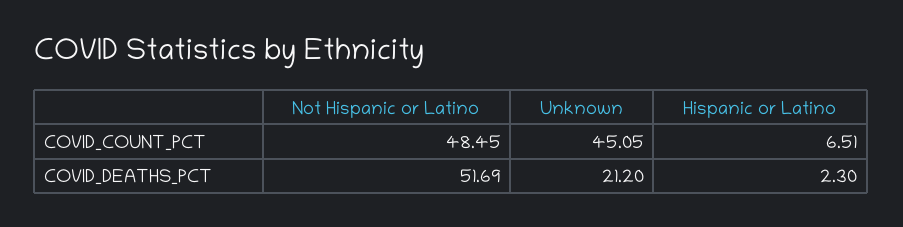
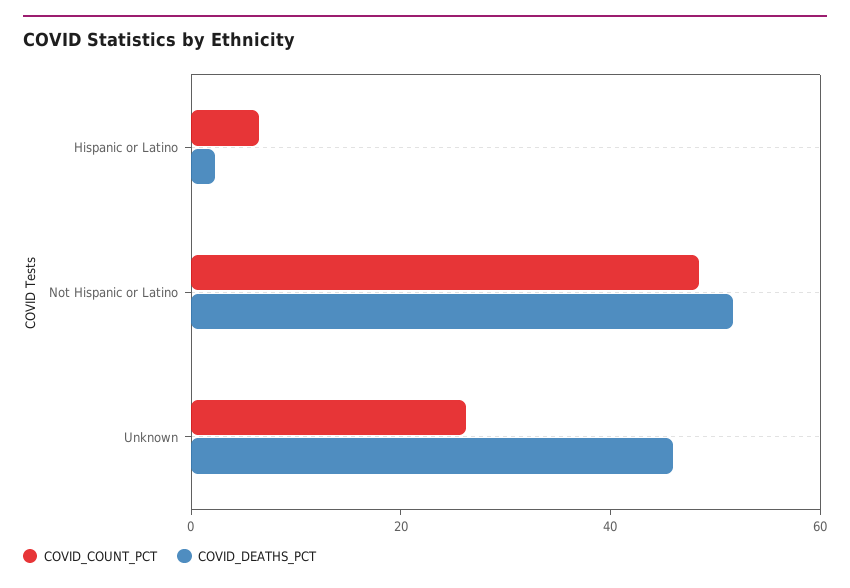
COVID_COUNT_PCT, Unknown: 45.05 -> 25
COVID_DEATHS_PCT, Unknown: 21.2 -> 45

